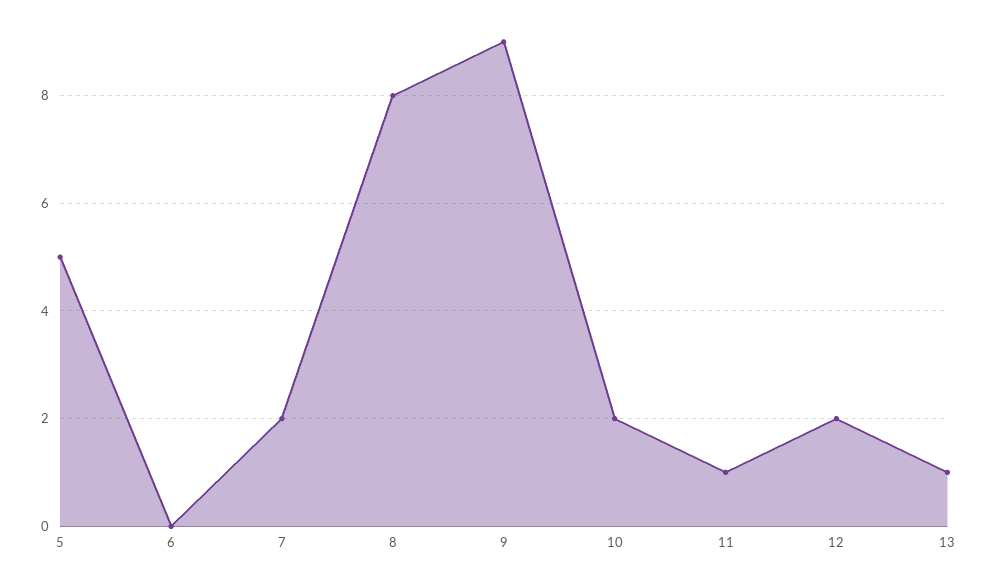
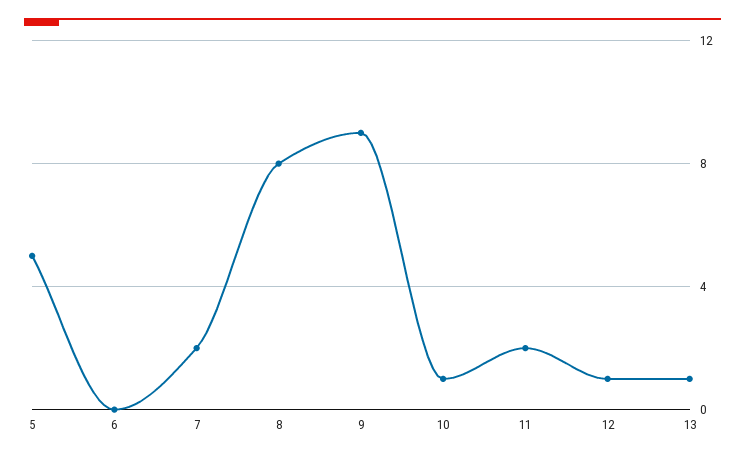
10: 2 -> 1
11: 1 -> 2
12: 2 -> 1

